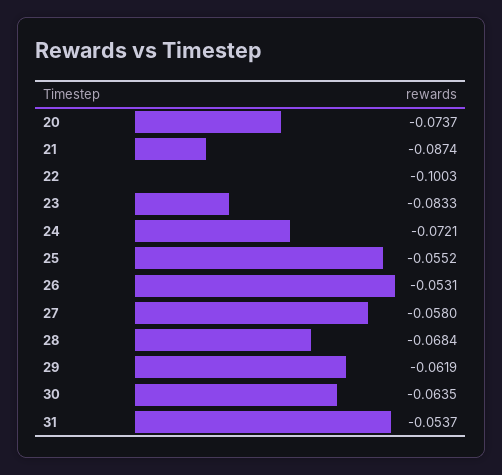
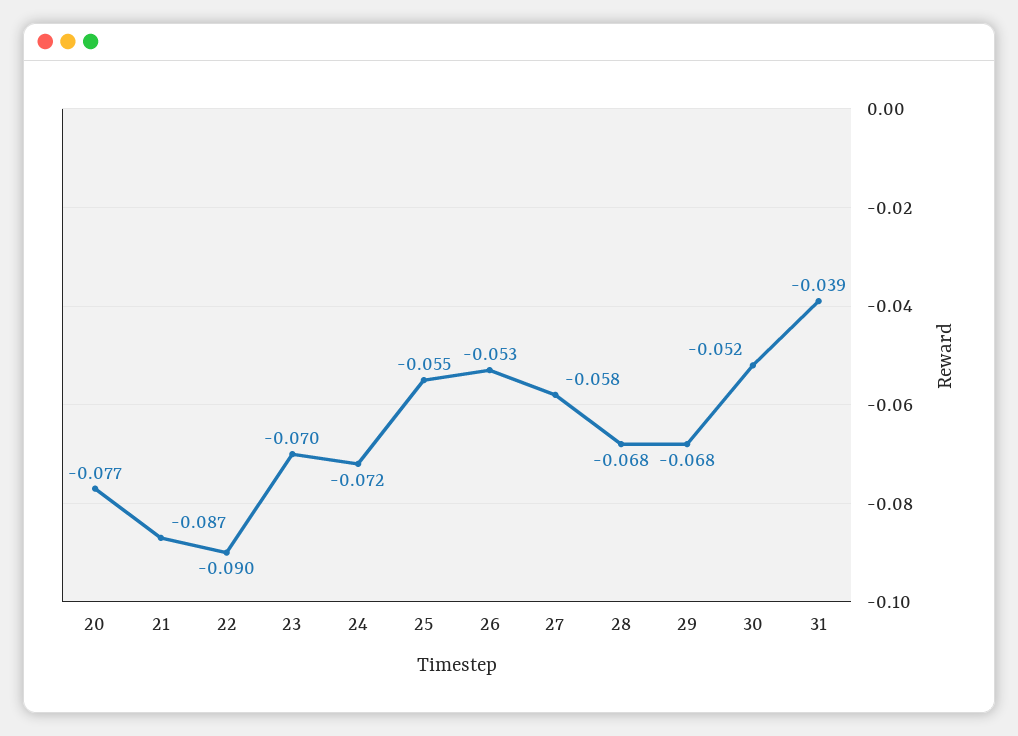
20: -0.0737 -> -0.077
22: -0.1003 -> -0.09
23: -0.0833 -> -0.07
29: -0.0619 -> -0.068
30: -0.0635 -> -0.052
31: -0.0537 -> -0.039

